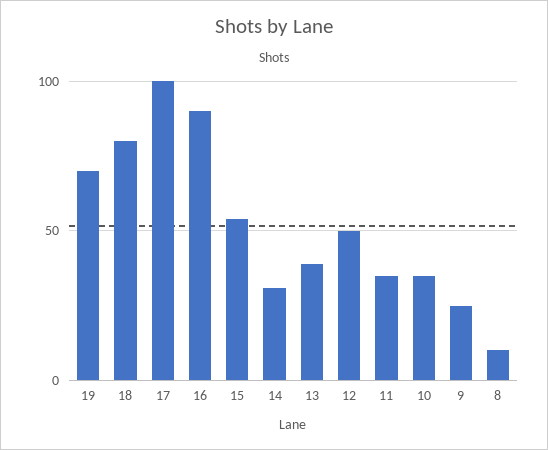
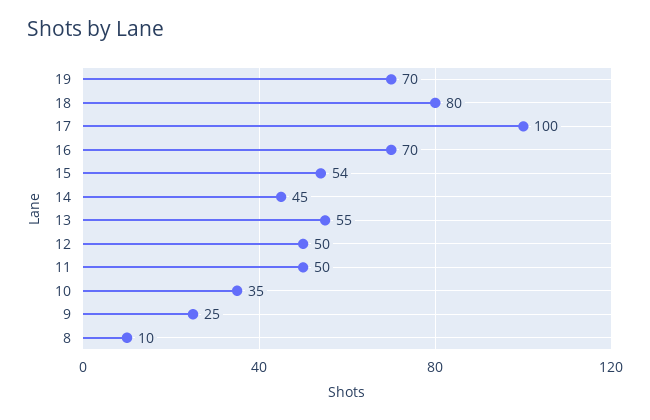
16: 90 -> 70
14: 30 -> 45
13: 40 -> 55
11: 35 -> 50

